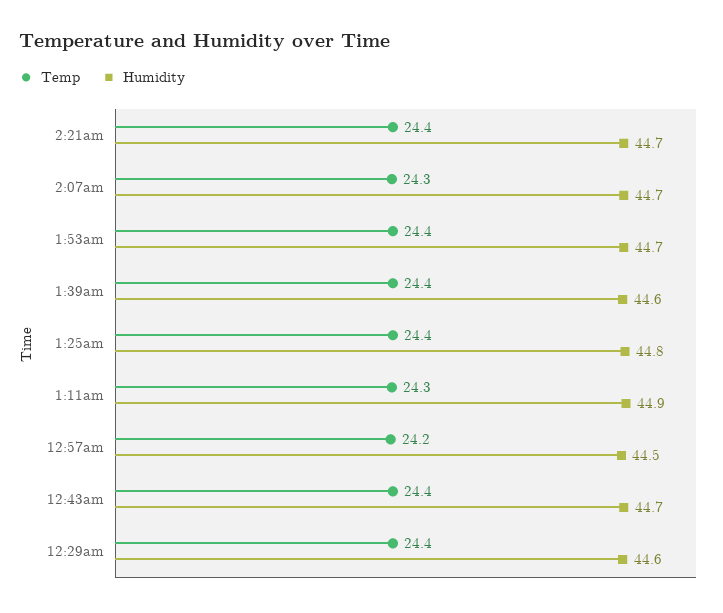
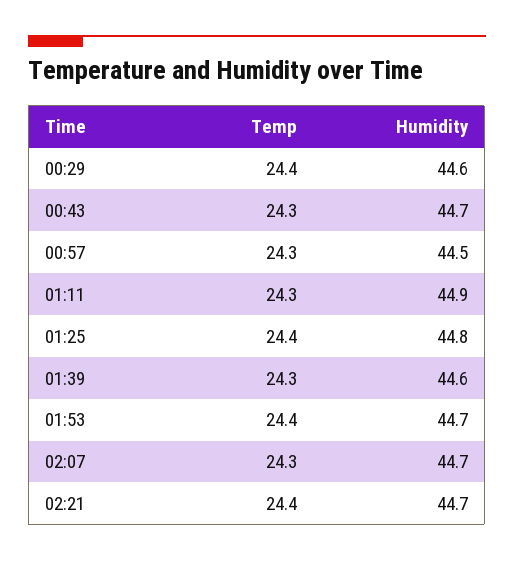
Temp, 1:39am: 24.4 -> 24.3
Temp, 12:57am: 24.2 -> 24.3
Temp, 12:43am: 24.4 -> 24.3

